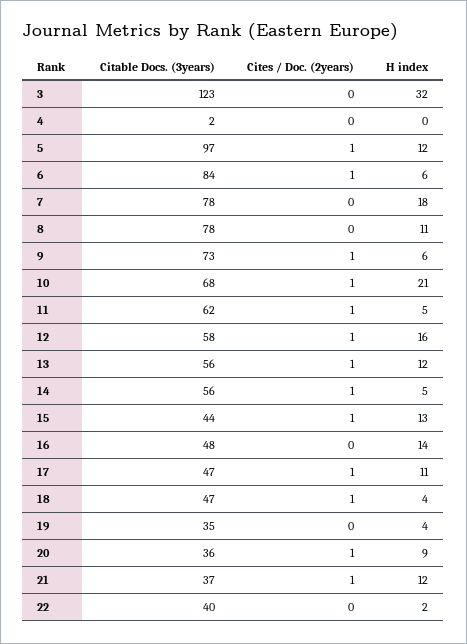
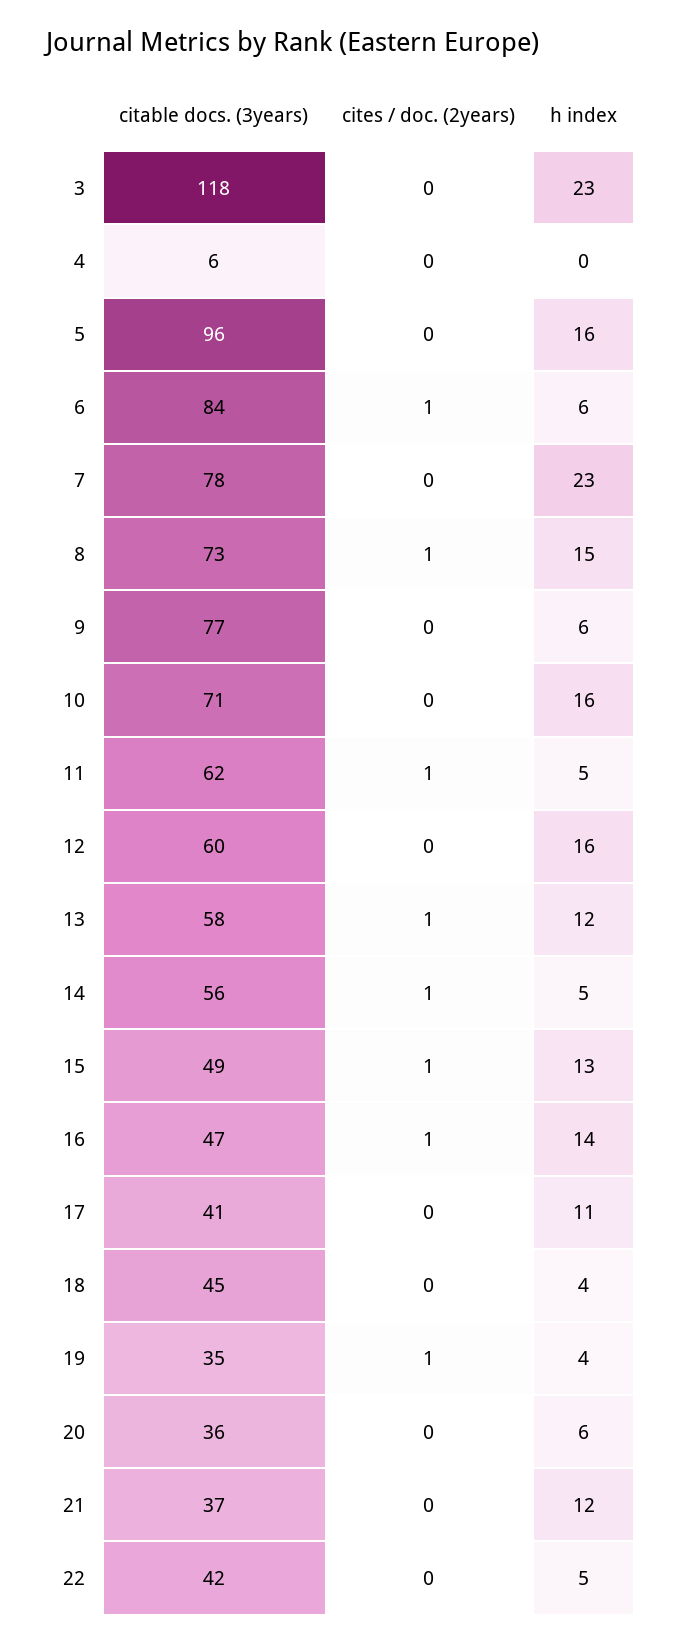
Citable Docs. (3years), 3: 123 -> 118
H index, 3: 32 -> 23
Citable Docs. (3years), 4: 2 -> 6
Citable Docs. (3years), 5: 97 -> 96
Cites / Doc. (2years), 5: 1 -> 0
H index, 5: 12 -> 16
H index, 7: 18 -> 23
Citable Docs. (3years), 8: 78 -> 73
Cites / Doc. (2years), 8: 0 -> 1
H index, 8: 11 -> 15
Citable Docs. (3years), 9: 73 -> 77
Cites / Doc. (2years), 9: 1 -> 0
Citable Docs. (3years), 10: 68 -> 71
Cites / Doc. (2years), 10: 1 -> 0
H index, 10: 21 -> 16
Citable Docs. (3years), 12: 58 -> 60
Cites / Doc. (2years), 12: 1 -> 0
Citable Docs. (3years), 13: 56 -> 58
Citable Docs. (3years), 15: 44 -> 49
Citable Docs. (3years), 16: 48 -> 47
Cites / Doc. (2years), 16: 0 -> 1
Citable Docs. (3years), 17: 47 -> 41
Cites / Doc. (2years), 17: 1 -> 0
Citable Docs. (3years), 18: 47 -> 45
Cites / Doc. (2years), 18: 1 -> 0
Cites / Doc. (2years), 19: 0 -> 1
Cites / Doc. (2years), 20: 1 -> 0
H index, 20: 9 -> 6
Cites / Doc. (2years), 21: 1 -> 0
Citable Docs. (3years), 22: 40 -> 42
H index, 22: 2 -> 5

